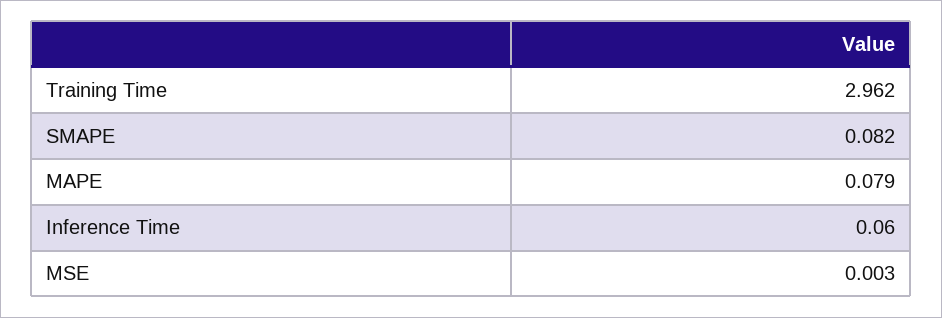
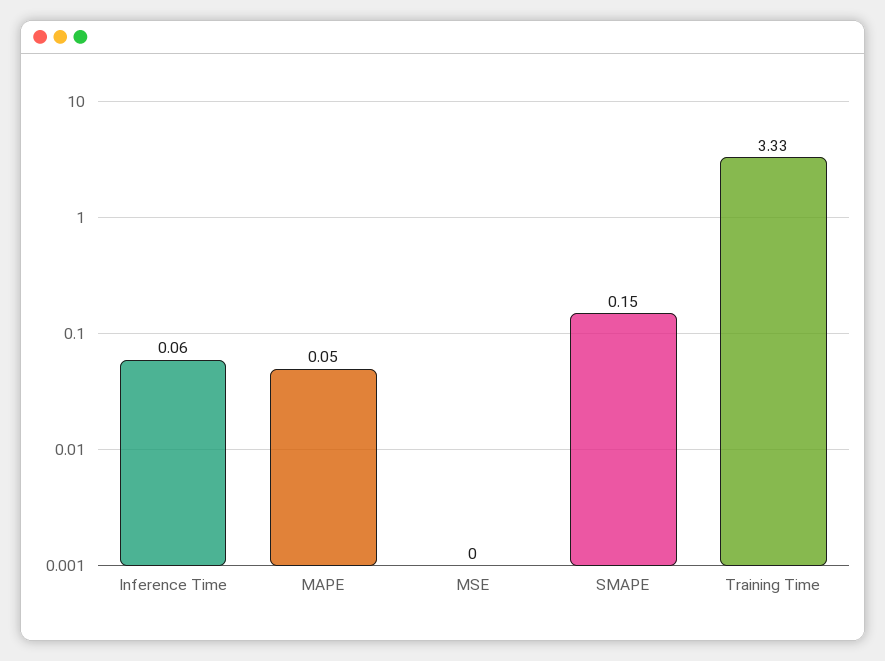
Training Time: 2.962 -> 3.33
SMAPE: 0.082 -> 0.15
MAPE: 0.079 -> 0.05

